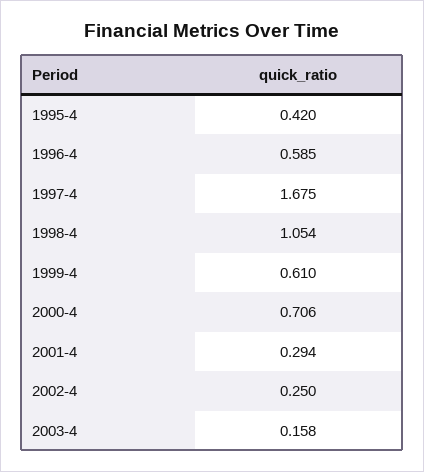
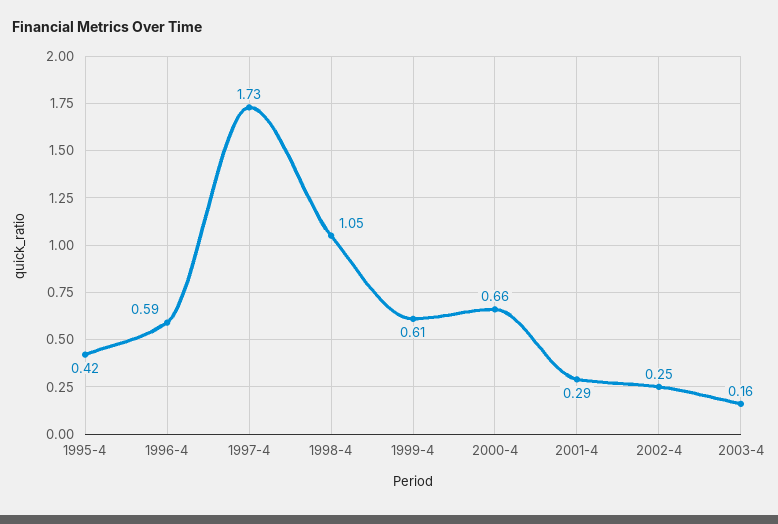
1997-4: 1.675 -> 1.73
2000-4: 0.706 -> 0.66

